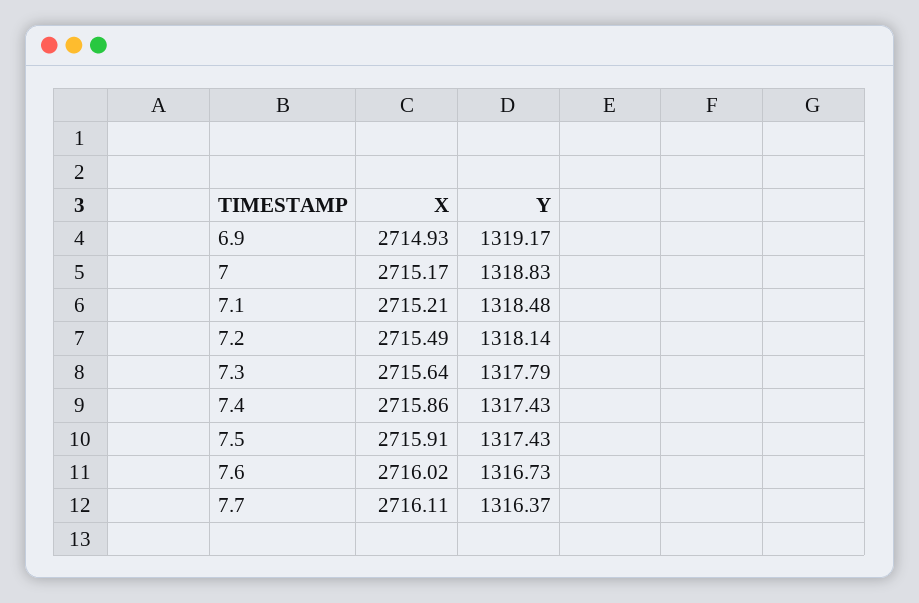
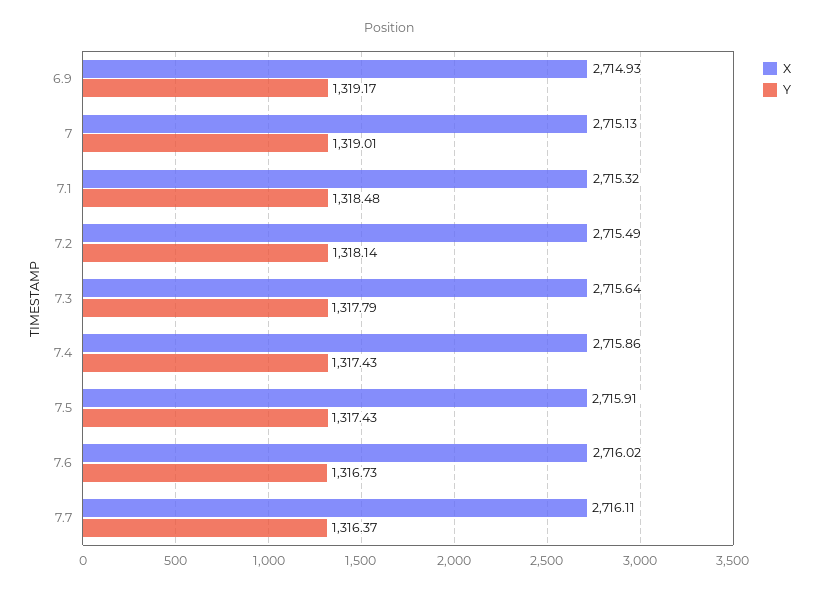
X, 7: 2715.17 -> 2715.13
Y, 7: 1318.83 -> 1319.01
X, 7.1: 2715.21 -> 2715.32

